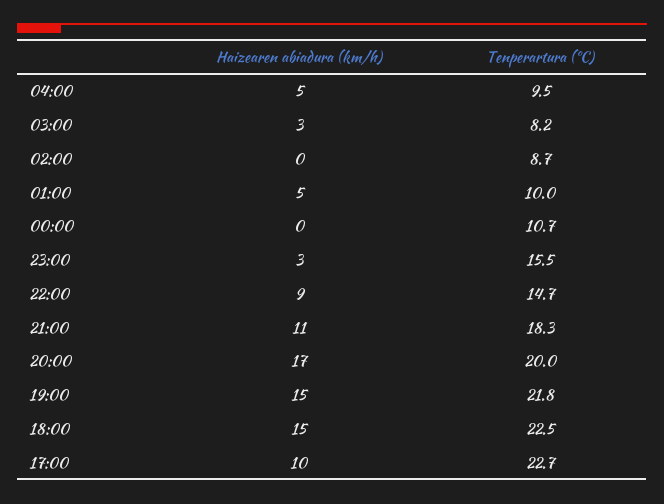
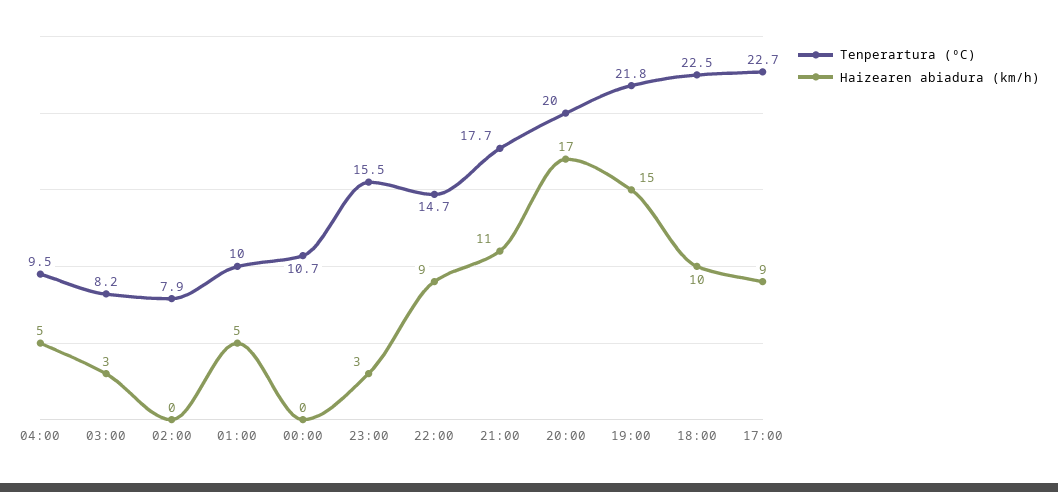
Tenperartura (ºC), 02:00: 8.7 -> 7.9
Tenperartura (ºC), 21:00: 18.3 -> 17.7
Haizearen abiadura (km/h), 18:00: 15 -> 10
Haizearen abiadura (km/h), 17:00: 10 -> 9

